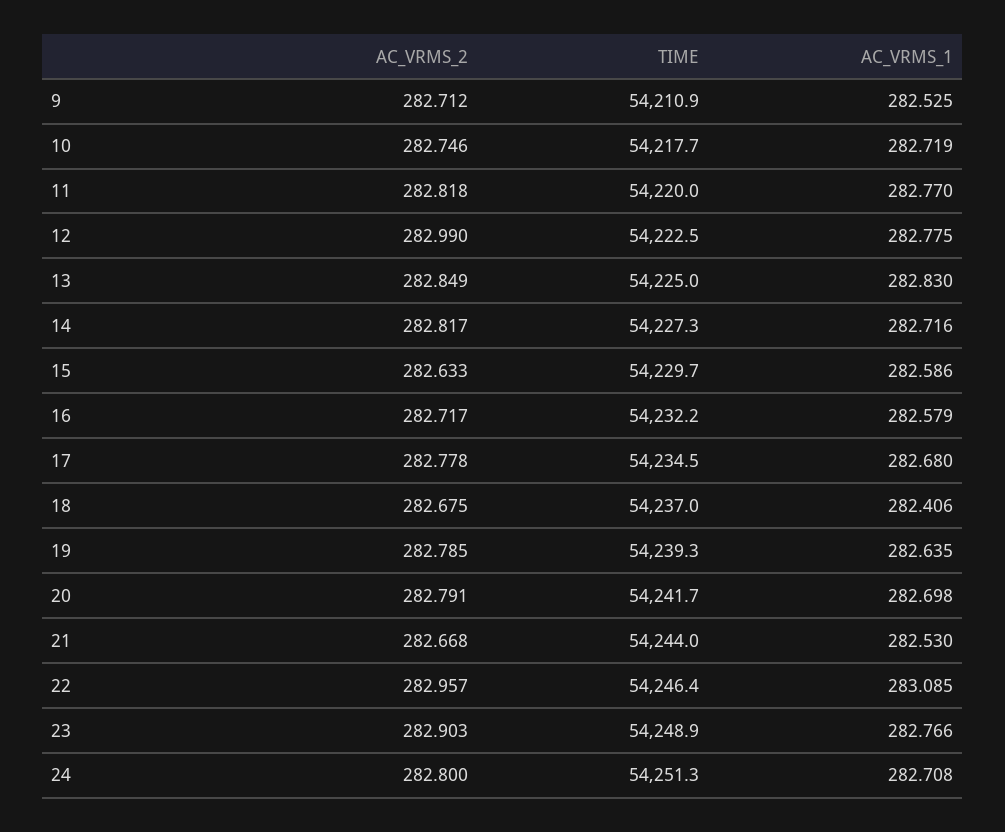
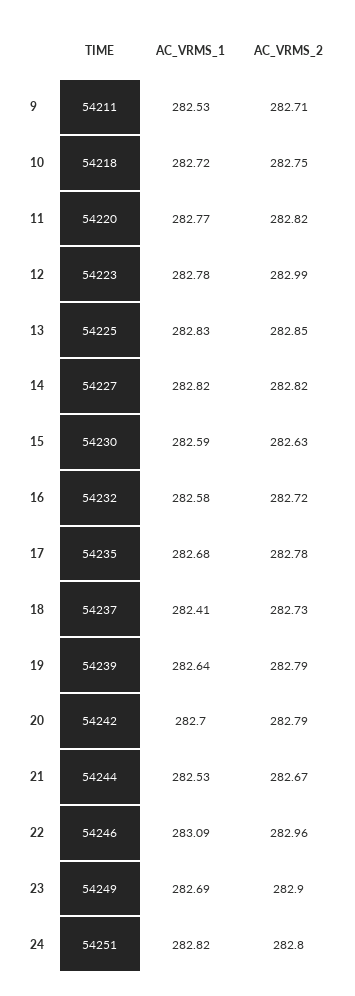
AC_VRMS_1, 14: 282.716 -> 282.82
AC_VRMS_2, 18: 282.675 -> 282.73
AC_VRMS_1, 23: 282.766 -> 282.69
AC_VRMS_1, 24: 282.708 -> 282.82

